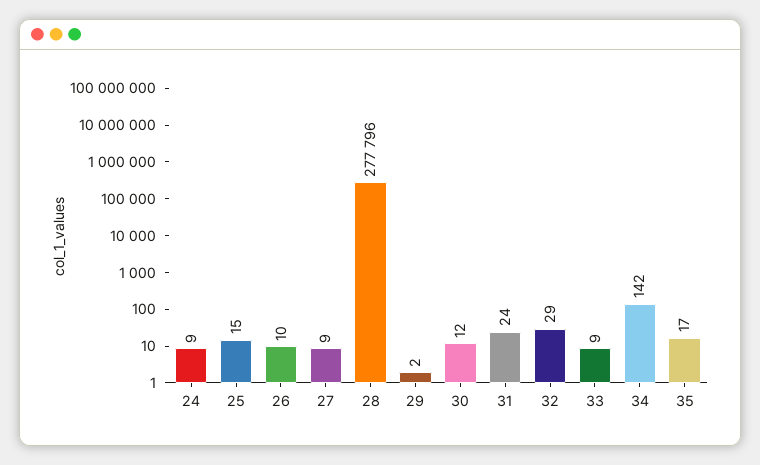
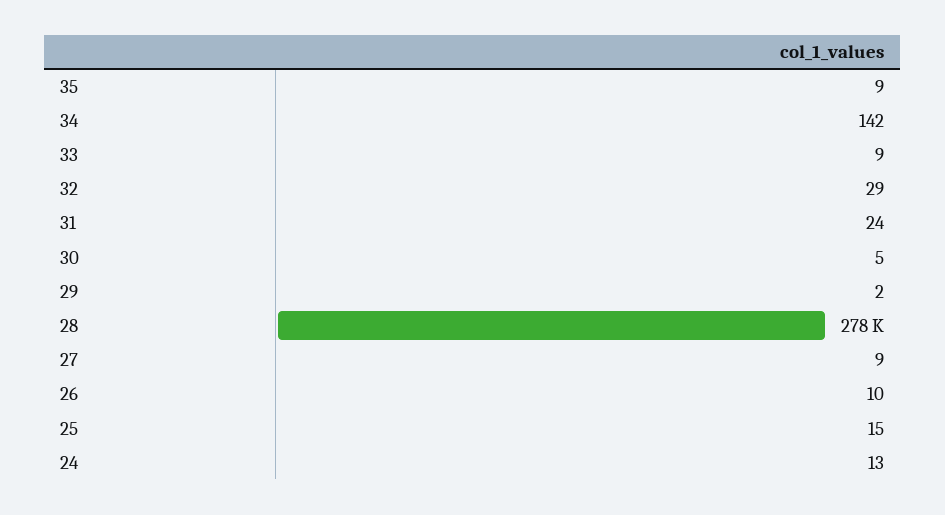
24: 9 -> 13
30: 12 -> 5
35: 17 -> 9

